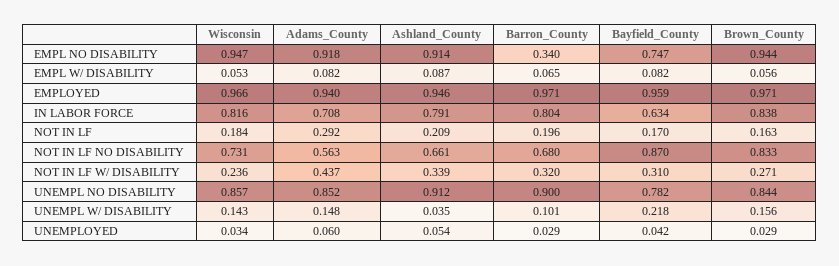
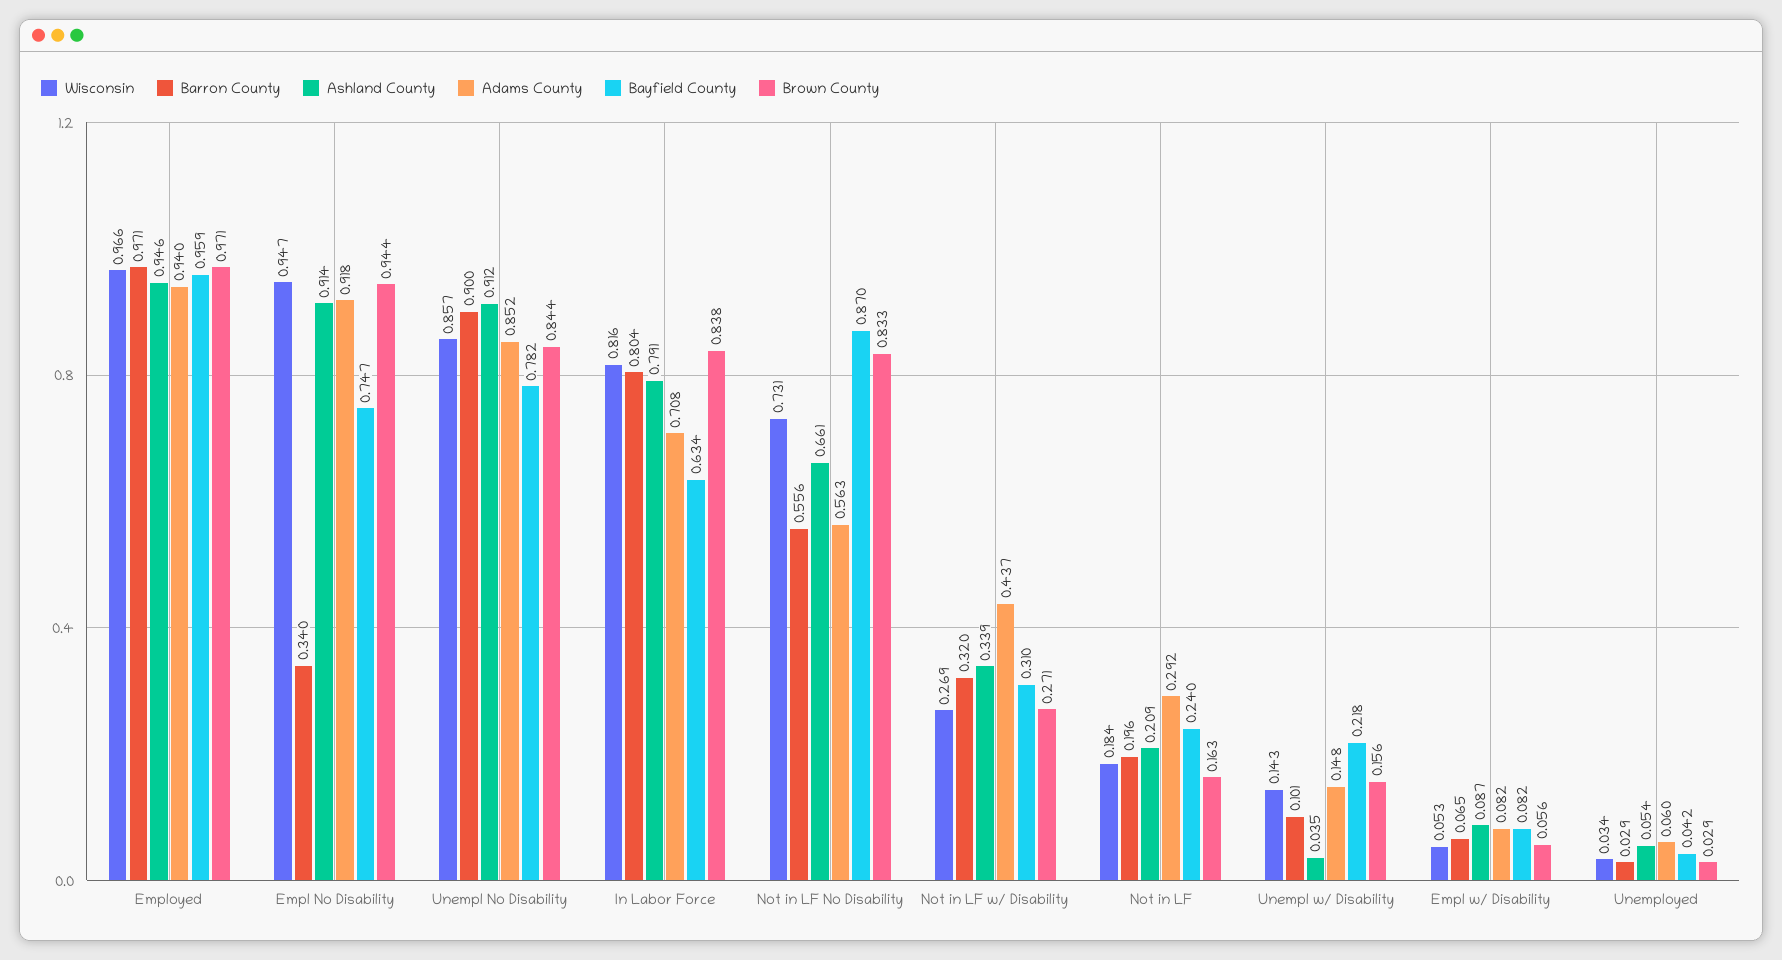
Bayfield_County, NOT IN LF: 0.17 -> 0.24
Barron_County, NOT IN LF NO DISABILITY: 0.68 -> 0.556
Wisconsin, NOT IN LF W/ DISABILITY: 0.236 -> 0.269

